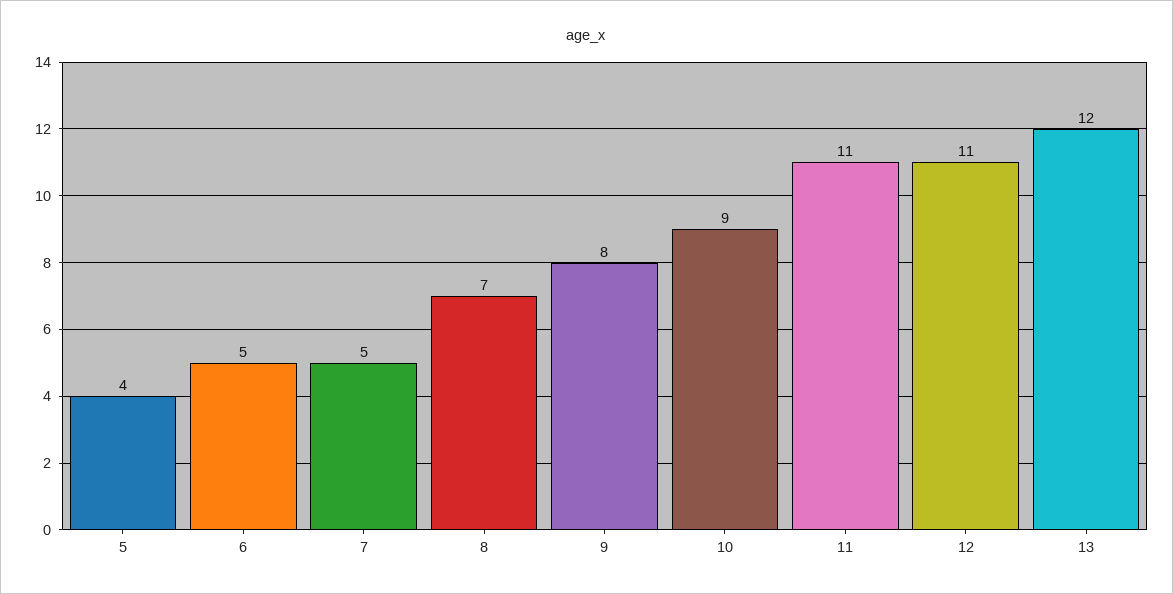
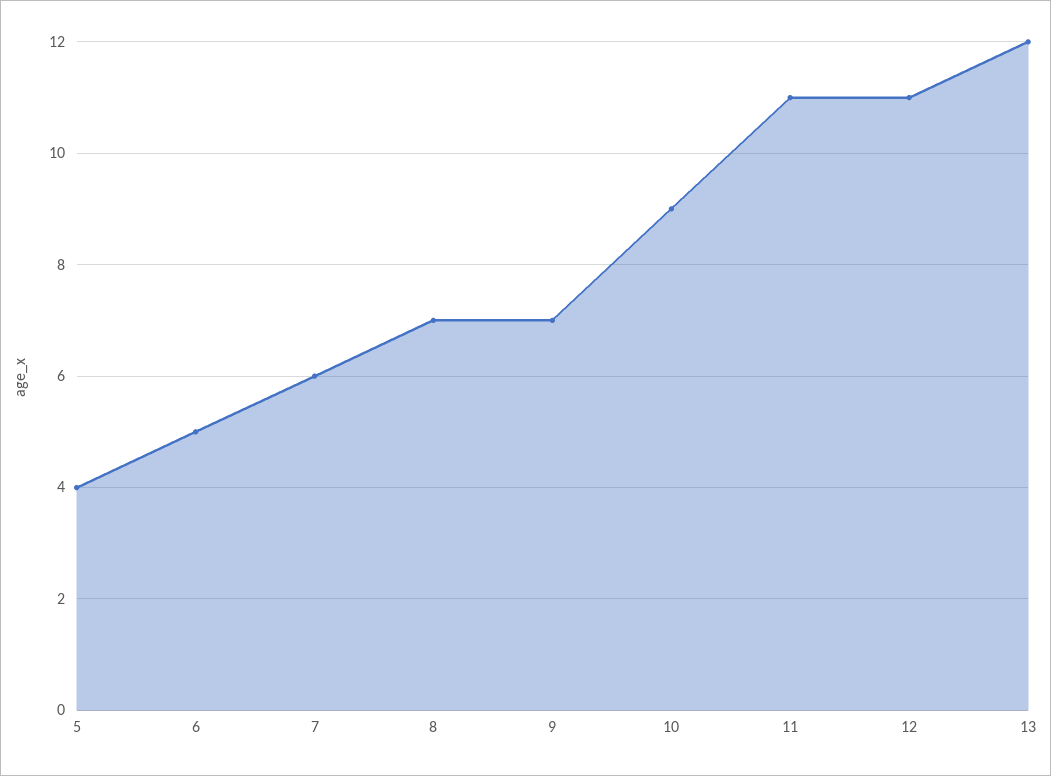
7: 5 -> 6
9: 8 -> 7

